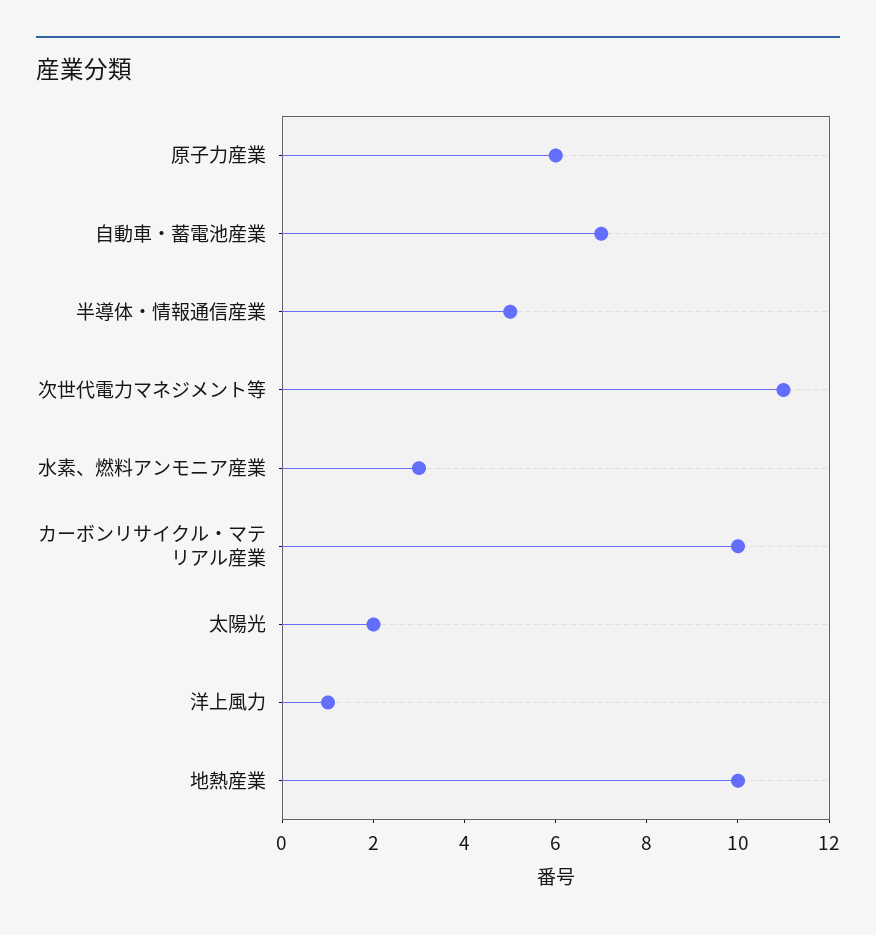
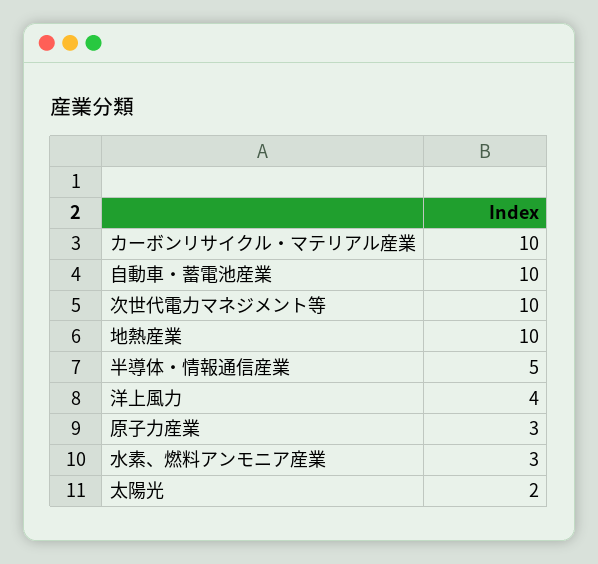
原子力産業: 6 -> 3
自動車・蓄電池産業: 7 -> 10
次世代電力マネジメント等: 11 -> 10
洋上風力: 1 -> 4

